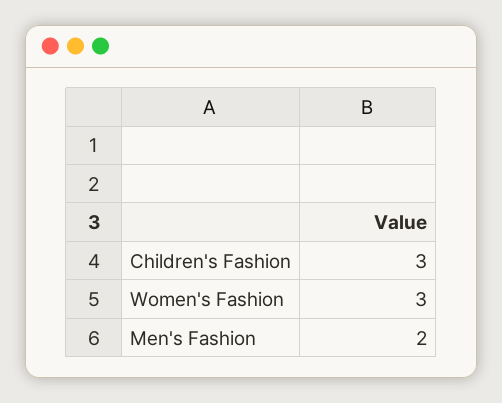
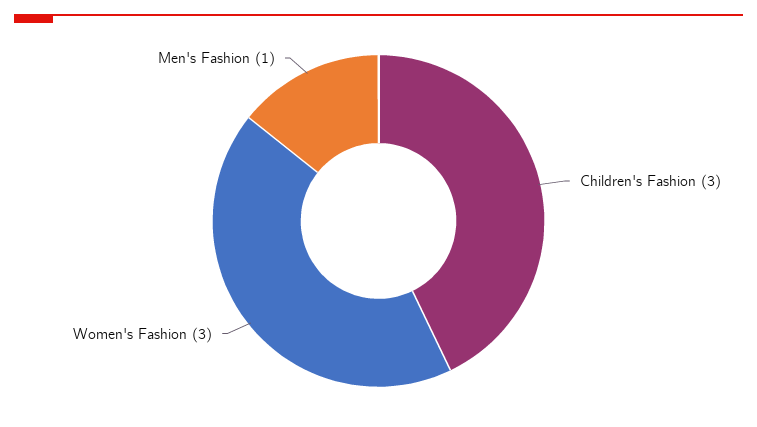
Men's Fashion: 2 -> 1

